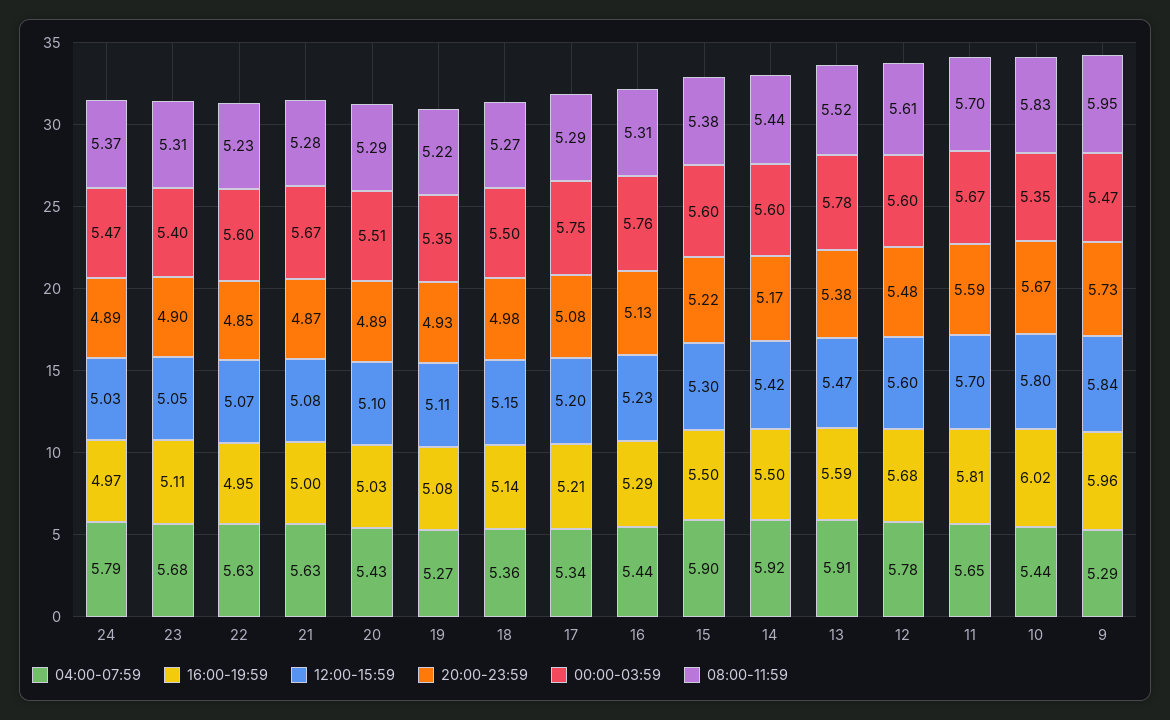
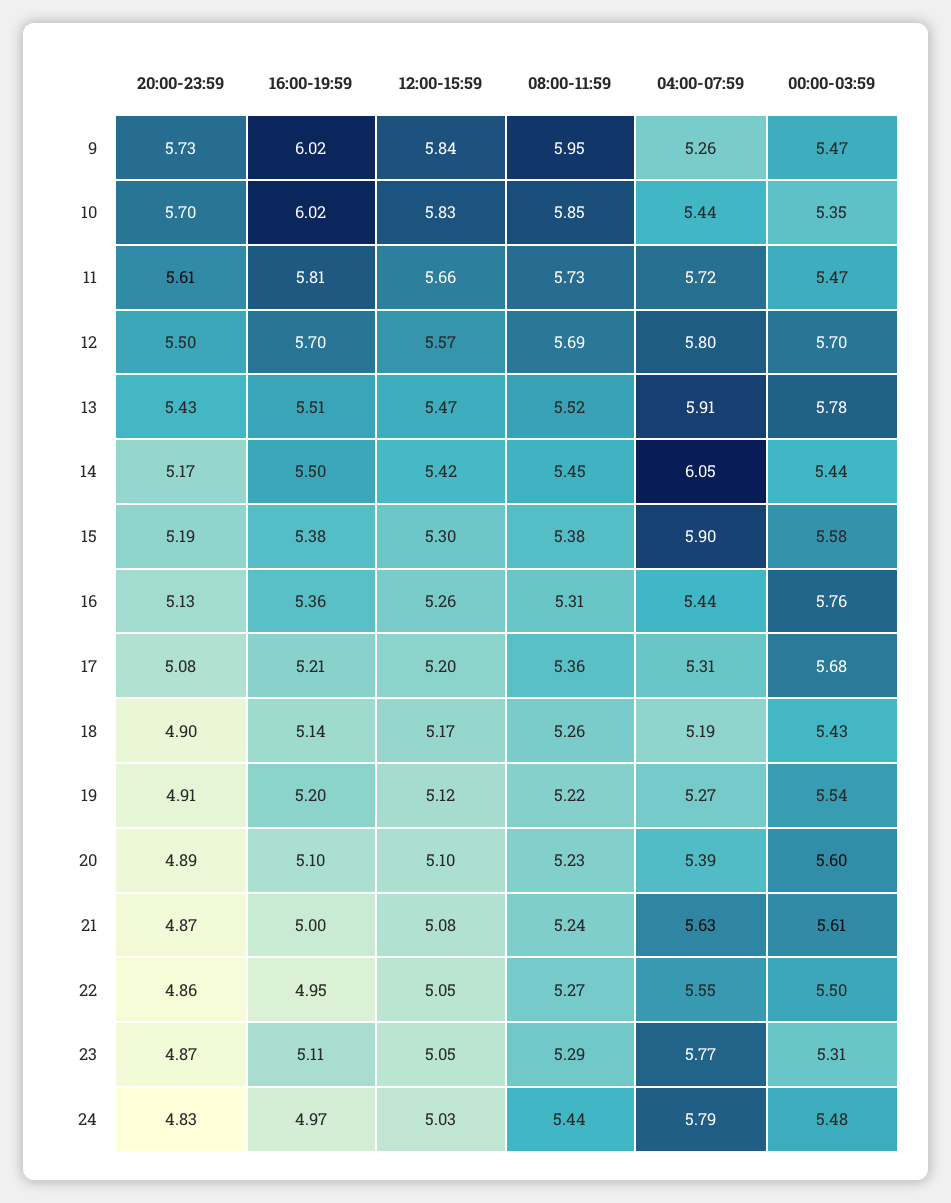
20:00-23:59, 24: 4.89 -> 4.83
00:00-03:59, 24: 5.47 -> 5.48
08:00-11:59, 24: 5.37 -> 5.44
04:00-07:59, 23: 5.68 -> 5.77
20:00-23:59, 23: 4.9 -> 4.87
00:00-03:59, 23: 5.4 -> 5.31
08:00-11:59, 23: 5.31 -> 5.29
04:00-07:59, 22: 5.63 -> 5.55
12:00-15:59, 22: 5.07 -> 5.05
20:00-23:59, 22: 4.85 -> 4.86
00:00-03:59, 22: 5.6 -> 5.5
08:00-11:59, 22: 5.23 -> 5.27
00:00-03:59, 21: 5.67 -> 5.61
08:00-11:59, 21: 5.28 -> 5.24
04:00-07:59, 20: 5.43 -> 5.39
16:00-19:59, 20: 5.03 -> 5.1
00:00-03:59, 20: 5.51 -> 5.6
08:00-11:59, 20: 5.29 -> 5.23
16:00-19:59, 19: 5.08 -> 5.2
12:00-15:59, 19: 5.11 -> 5.12
20:00-23:59, 19: 4.93 -> 4.91
00:00-03:59, 19: 5.35 -> 5.54
04:00-07:59, 18: 5.36 -> 5.19
12:00-15:59, 18: 5.15 -> 5.17
20:00-23:59, 18: 4.98 -> 4.9
00:00-03:59, 18: 5.5 -> 5.43
08:00-11:59, 18: 5.27 -> 5.26
04:00-07:59, 17: 5.34 -> 5.31
00:00-03:59, 17: 5.75 -> 5.68
08:00-11:59, 17: 5.29 -> 5.36
16:00-19:59, 16: 5.29 -> 5.36
12:00-15:59, 16: 5.23 -> 5.26
16:00-19:59, 15: 5.5 -> 5.38
20:00-23:59, 15: 5.22 -> 5.19
00:00-03:59, 15: 5.6 -> 5.58
04:00-07:59, 14: 5.92 -> 6.05
00:00-03:59, 14: 5.6 -> 5.44
08:00-11:59, 14: 5.44 -> 5.45
16:00-19:59, 13: 5.59 -> 5.51
20:00-23:59, 13: 5.38 -> 5.43
04:00-07:59, 12: 5.78 -> 5.8
16:00-19:59, 12: 5.68 -> 5.7
12:00-15:59, 12: 5.6 -> 5.57
20:00-23:59, 12: 5.48 -> 5.5
00:00-03:59, 12: 5.6 -> 5.7
08:00-11:59, 12: 5.61 -> 5.69
04:00-07:59, 11: 5.65 -> 5.72
12:00-15:59, 11: 5.7 -> 5.66
20:00-23:59, 11: 5.59 -> 5.61
00:00-03:59, 11: 5.67 -> 5.47
08:00-11:59, 11: 5.7 -> 5.73
12:00-15:59, 10: 5.8 -> 5.83
20:00-23:59, 10: 5.67 -> 5.7
08:00-11:59, 10: 5.83 -> 5.85
04:00-07:59, 9: 5.29 -> 5.26
16:00-19:59, 9: 5.96 -> 6.02

